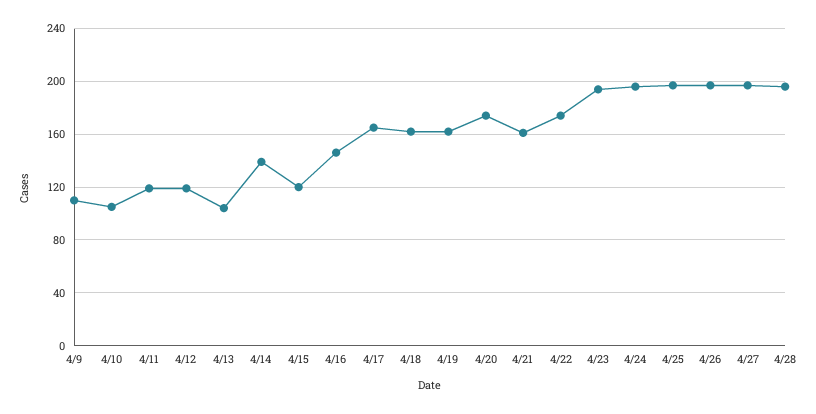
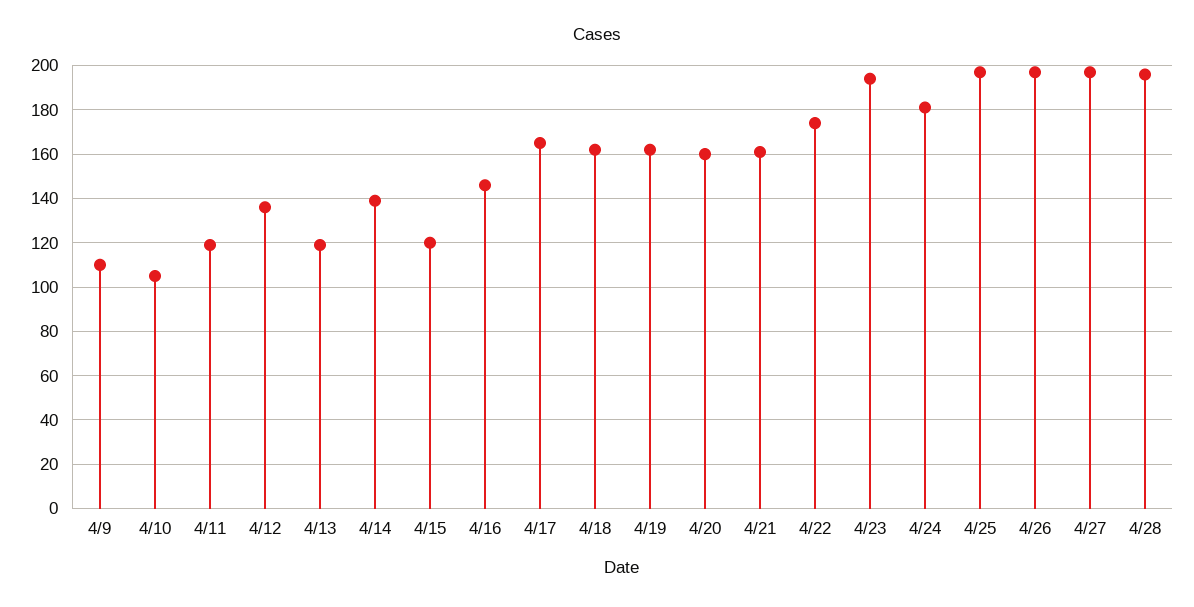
4/12: 120 -> 135
4/13: 105 -> 120
4/20: 175 -> 160
4/24: 195 -> 180

